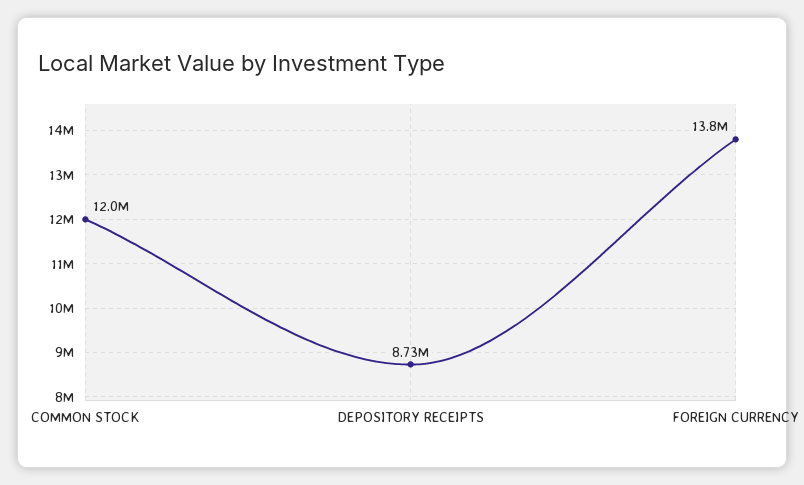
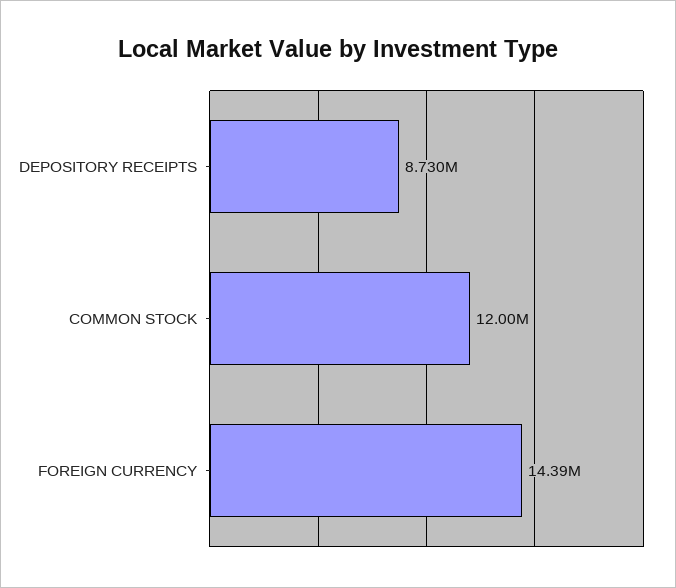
FOREIGN CURRENCY: 13800000 -> 14390000

